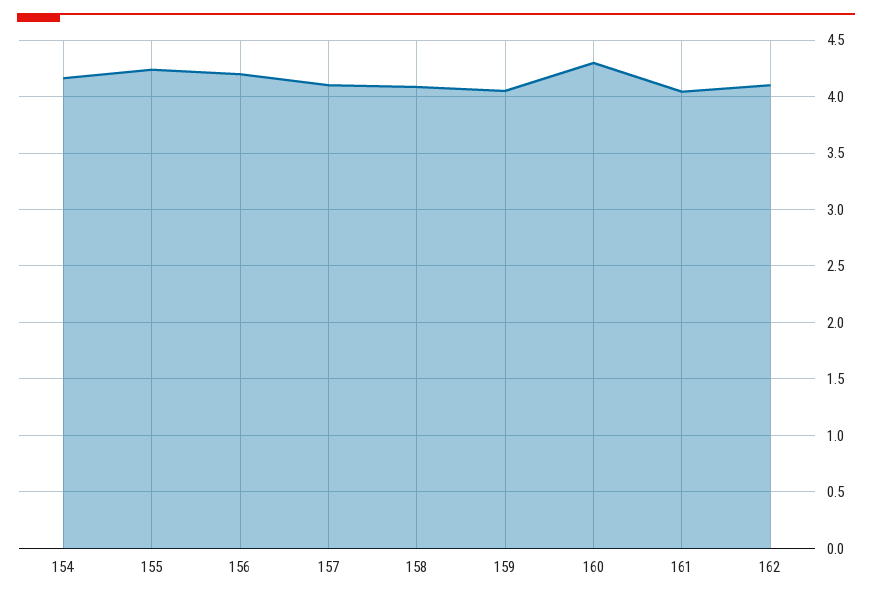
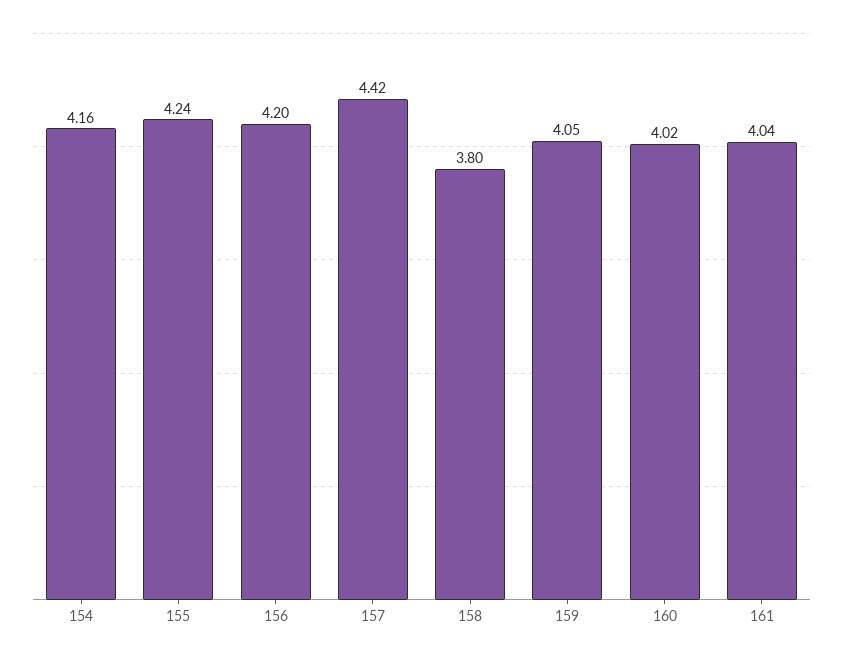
157: 4.1 -> 4.42
158: 4.1 -> 3.8
160: 4.3 -> 4.02
162: 4.1 -> none

